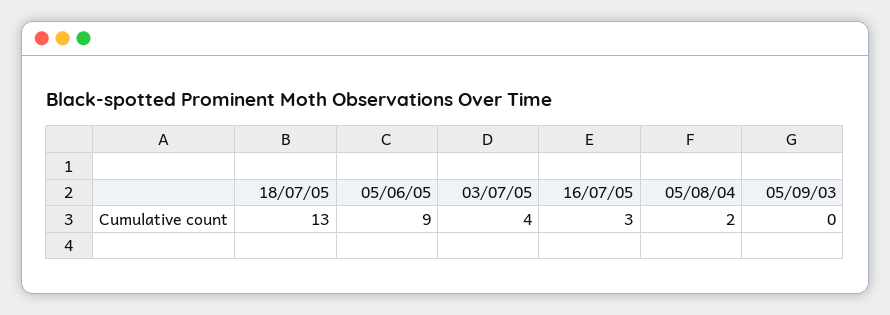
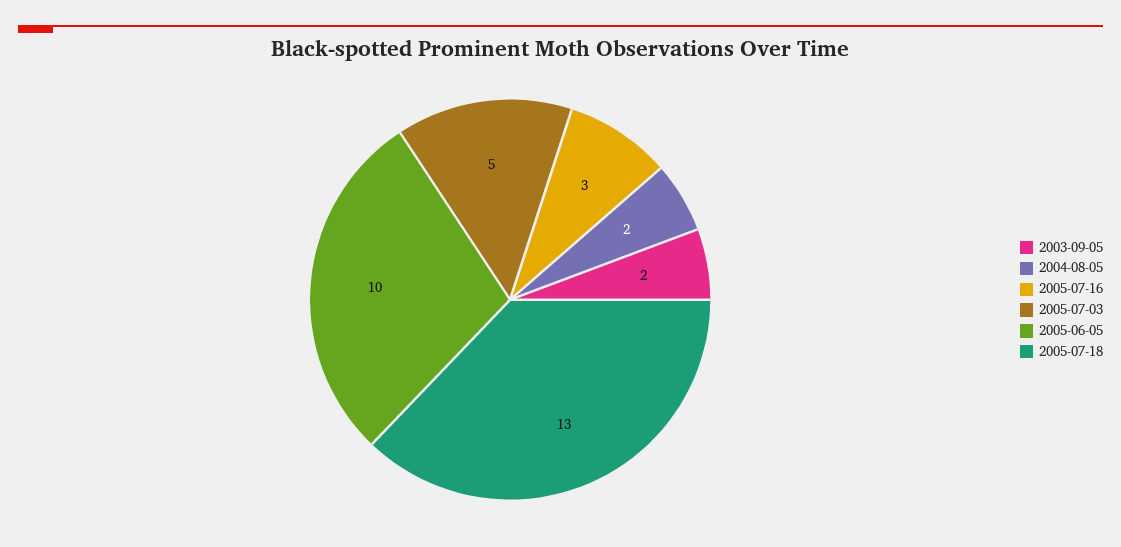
05/06/05: 9 -> 10
03/07/05: 4 -> 5
05/09/03: 0 -> 2

